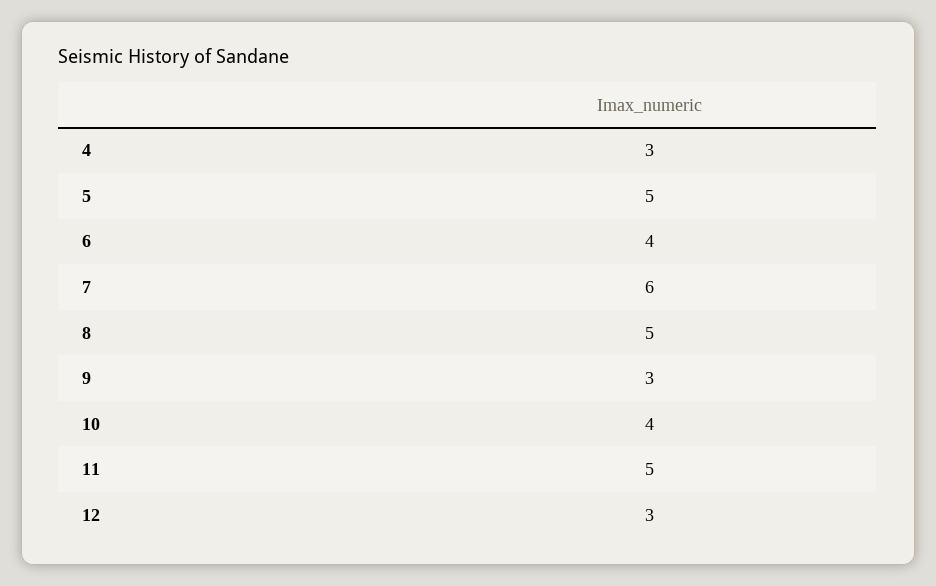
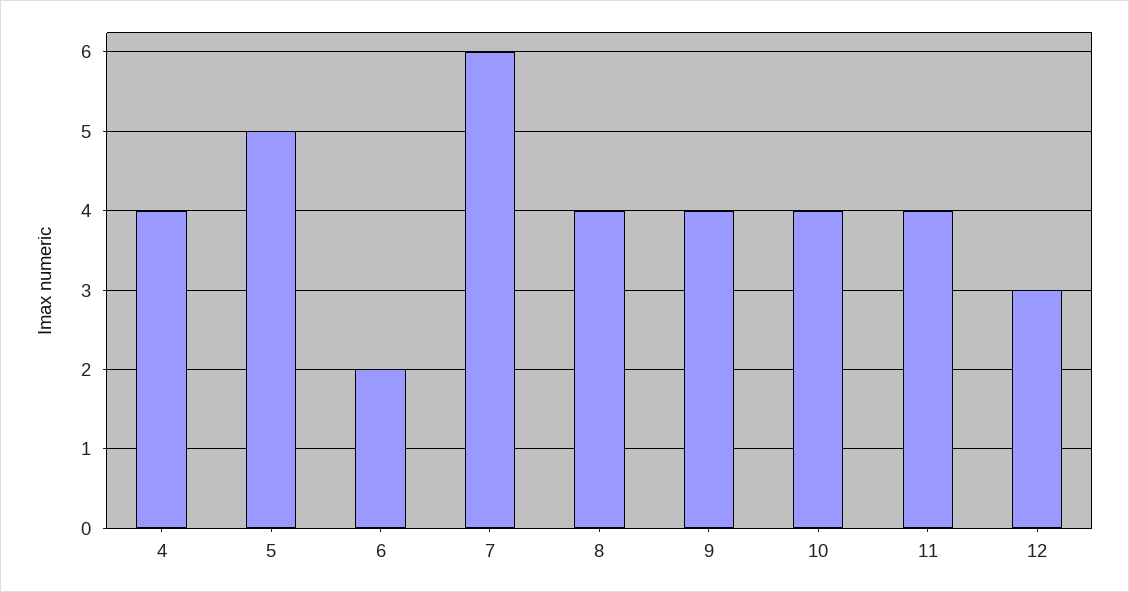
4: 3 -> 4
6: 4 -> 2
8: 5 -> 4
9: 3 -> 4
11: 5 -> 4

